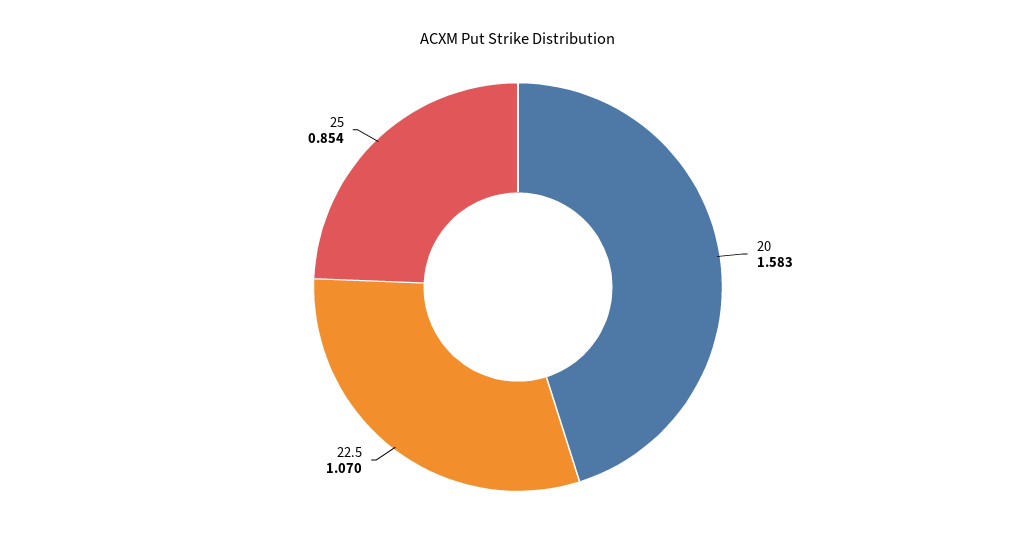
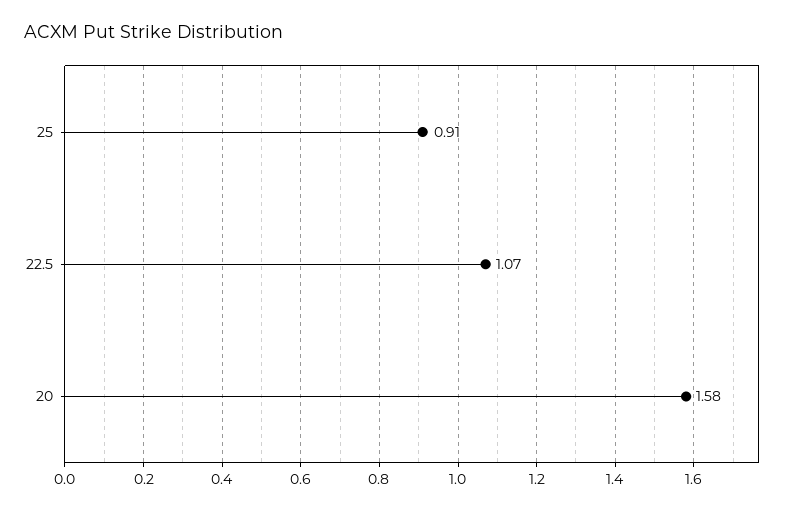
25: 0.854 -> 0.91

